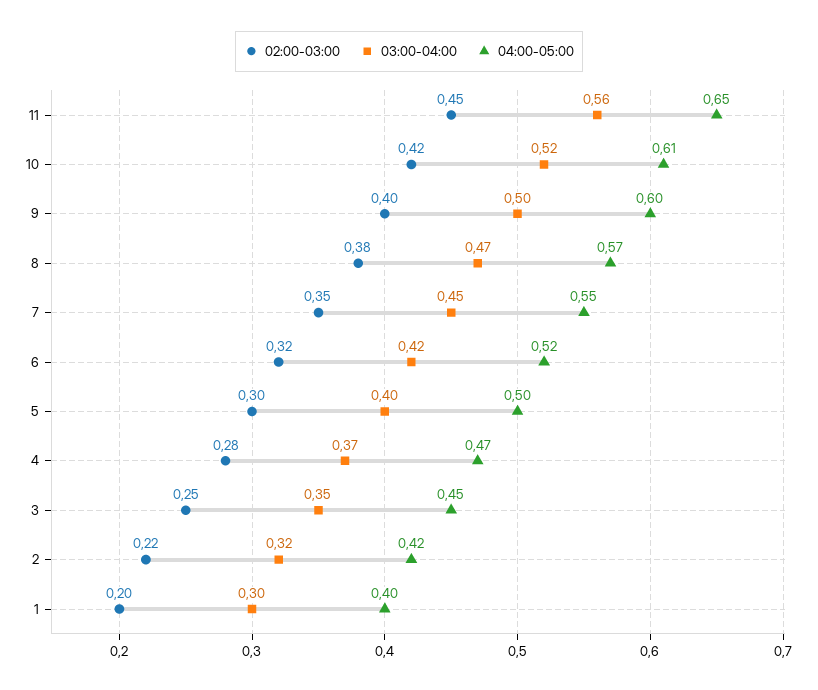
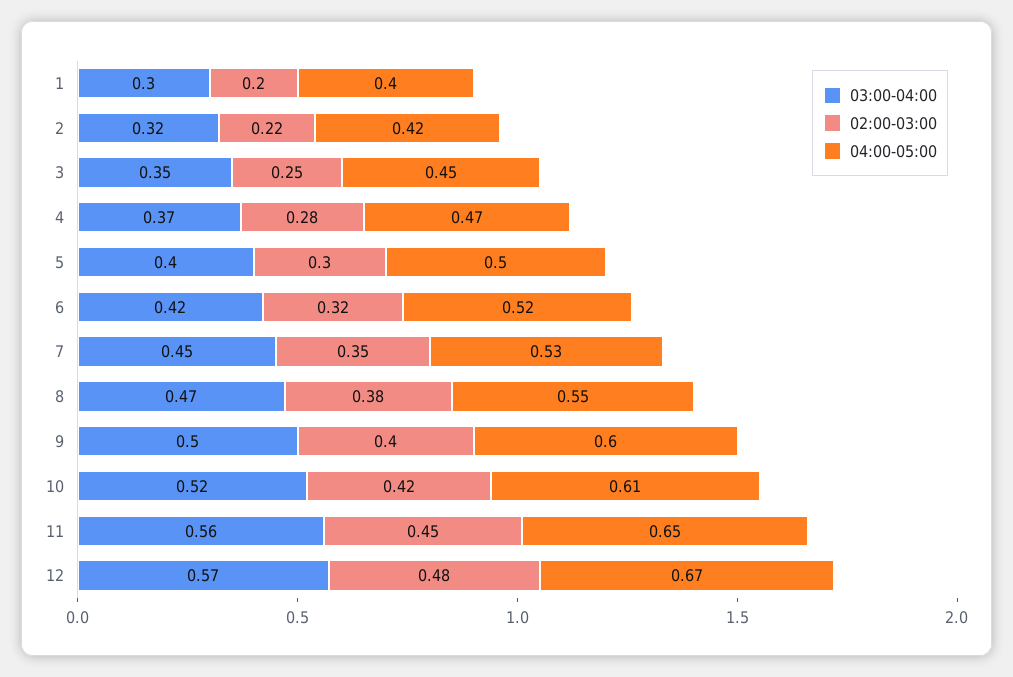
04:00-05:00, 8: 0.57 -> 0.55
04:00-05:00, 7: 0.55 -> 0.53
03:00-04:00, 12: none -> 0.57
02:00-03:00, 12: none -> 0.48
04:00-05:00, 12: none -> 0.67

